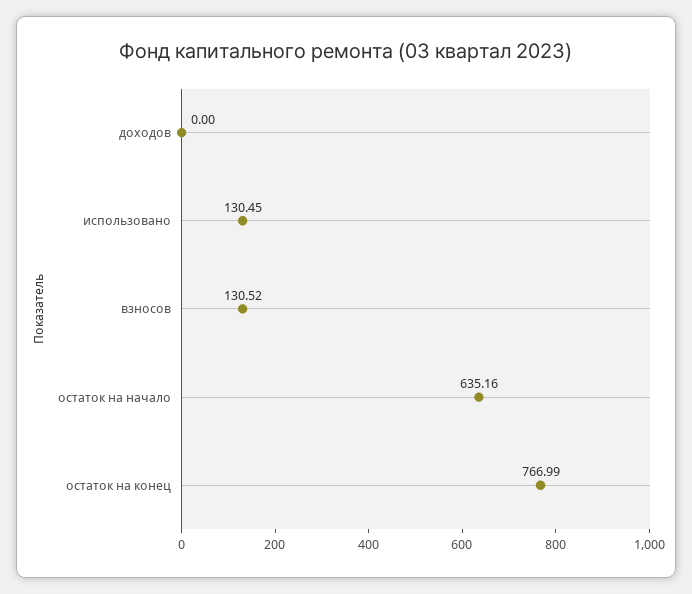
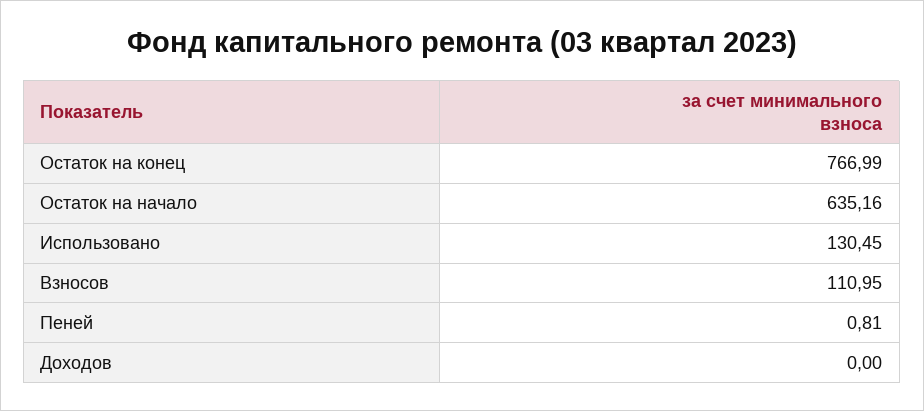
взносов: 130.52 -> 110.95
Пеней: none -> 0.81

